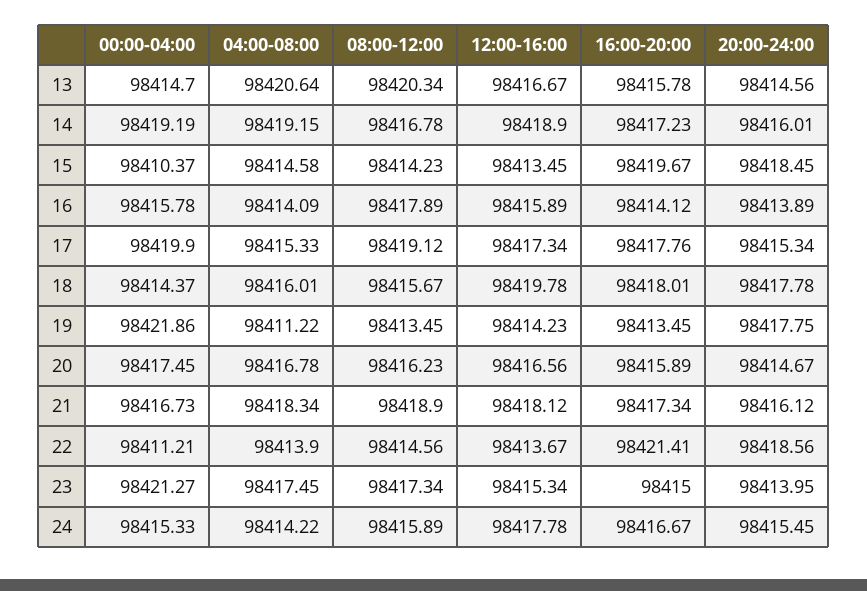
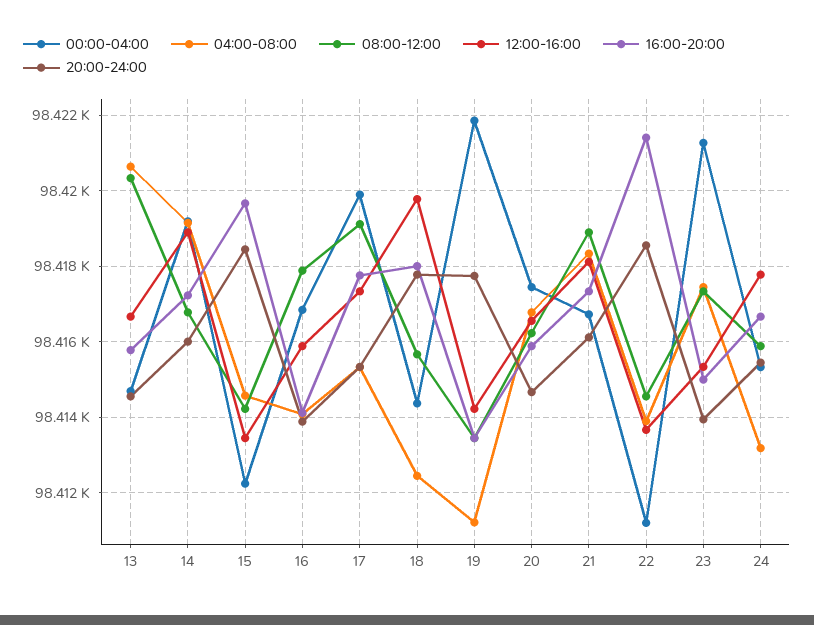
00:00-04:00, 15: 98410.37 -> 98412.2
00:00-04:00, 16: 98415.78 -> 98416.8
04:00-08:00, 18: 98416.01 -> 98412.4
04:00-08:00, 24: 98414.22 -> 98413.2

